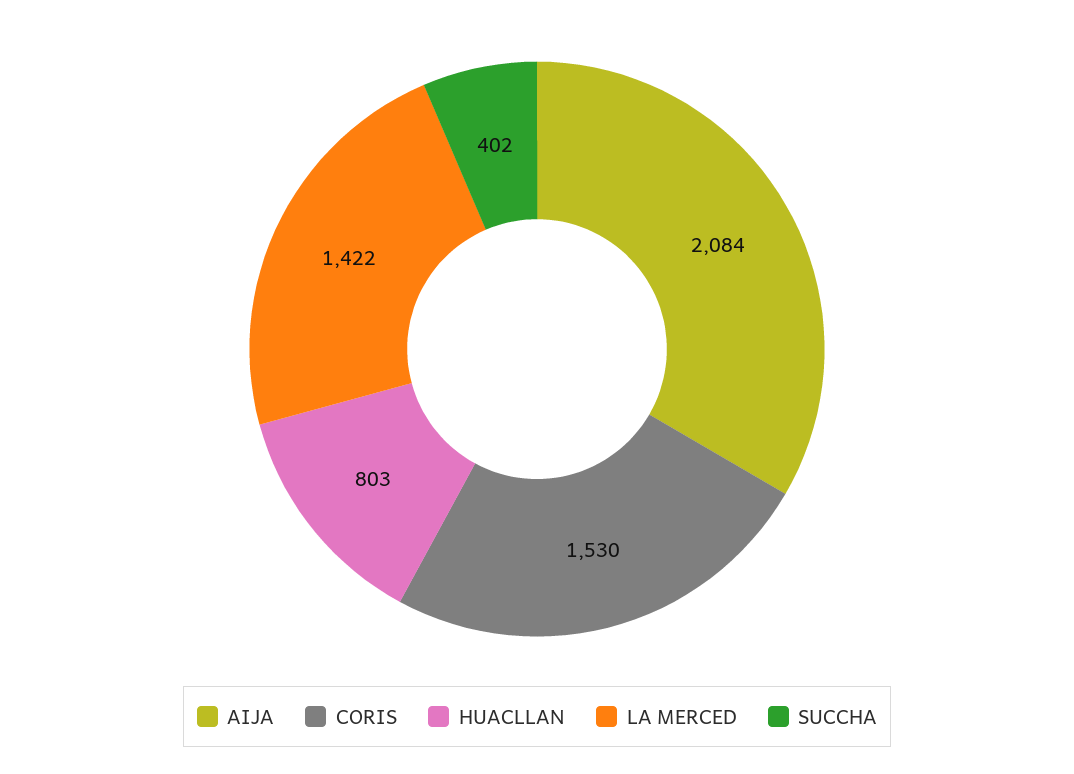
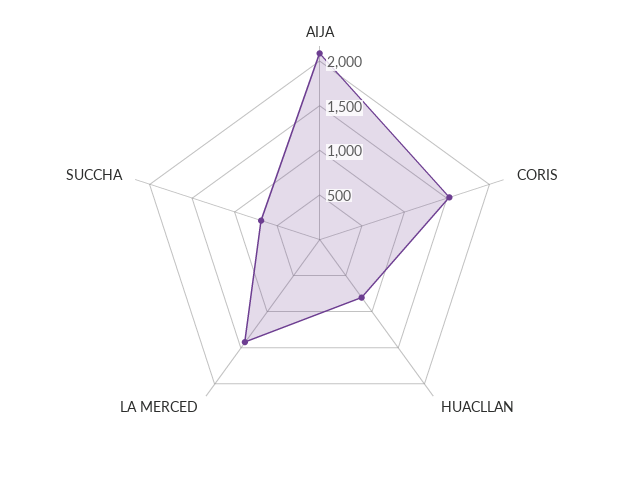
SUCCHA: 402 -> 700

